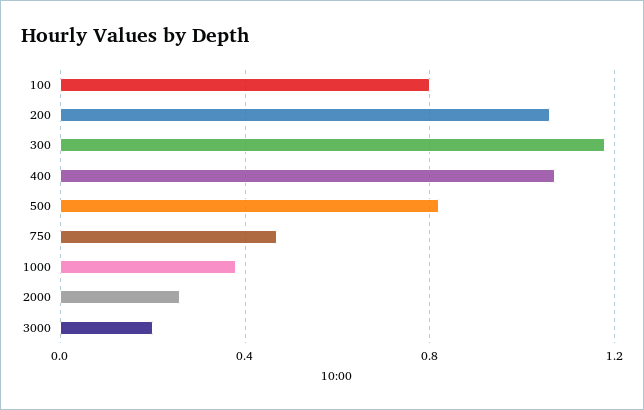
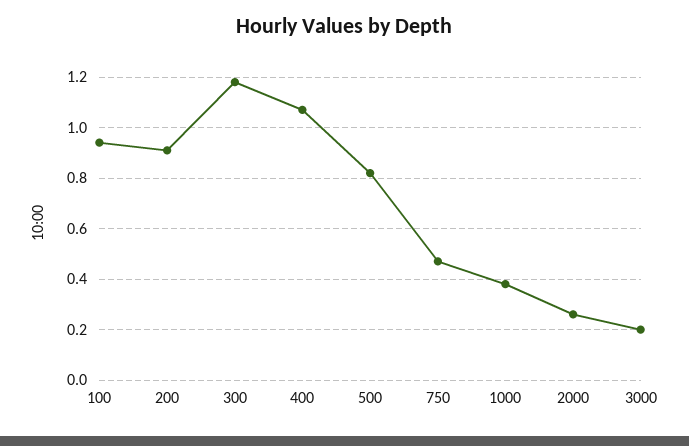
100: 0.8 -> 0.95
200: 1.05 -> 0.9

